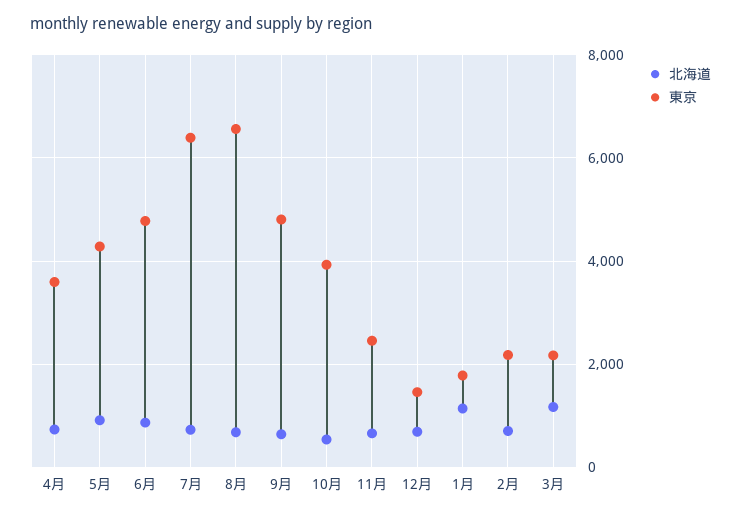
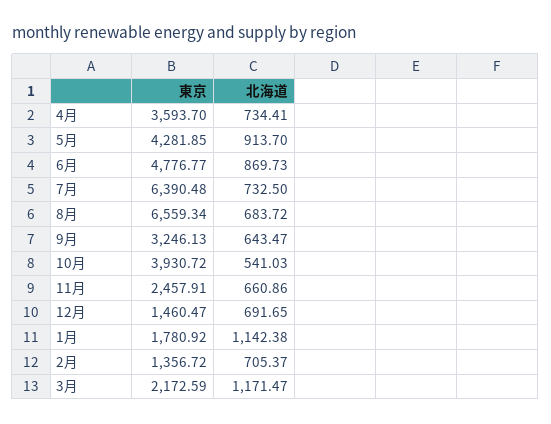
東京, 9月: 4800 -> 3246.13
東京, 2月: 2200 -> 1356.72

